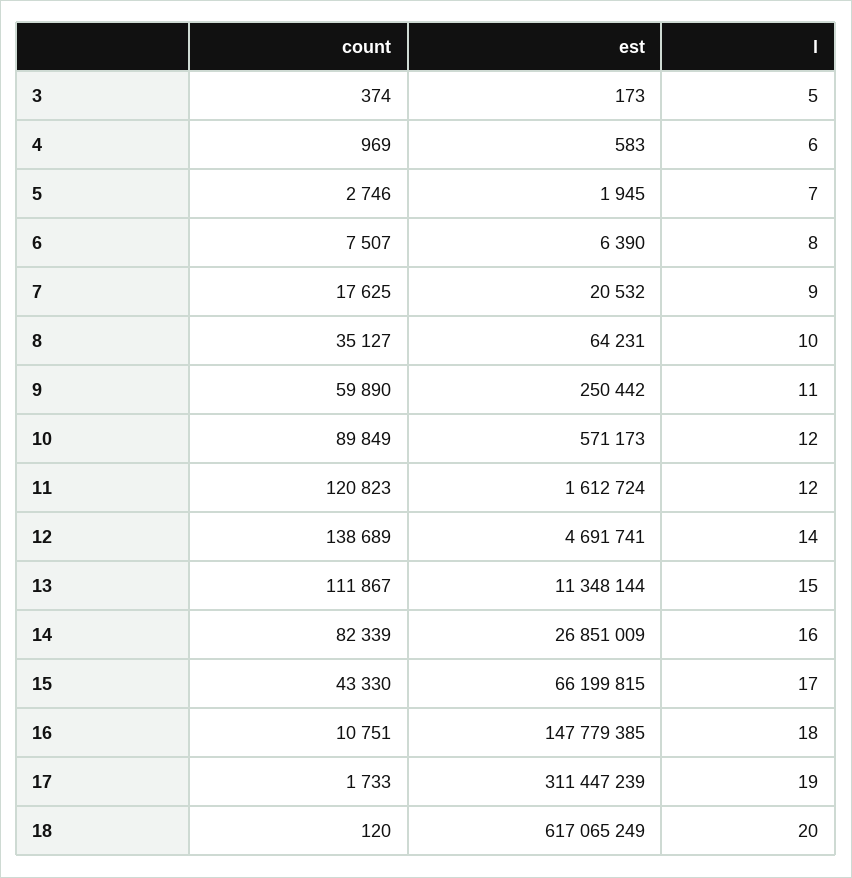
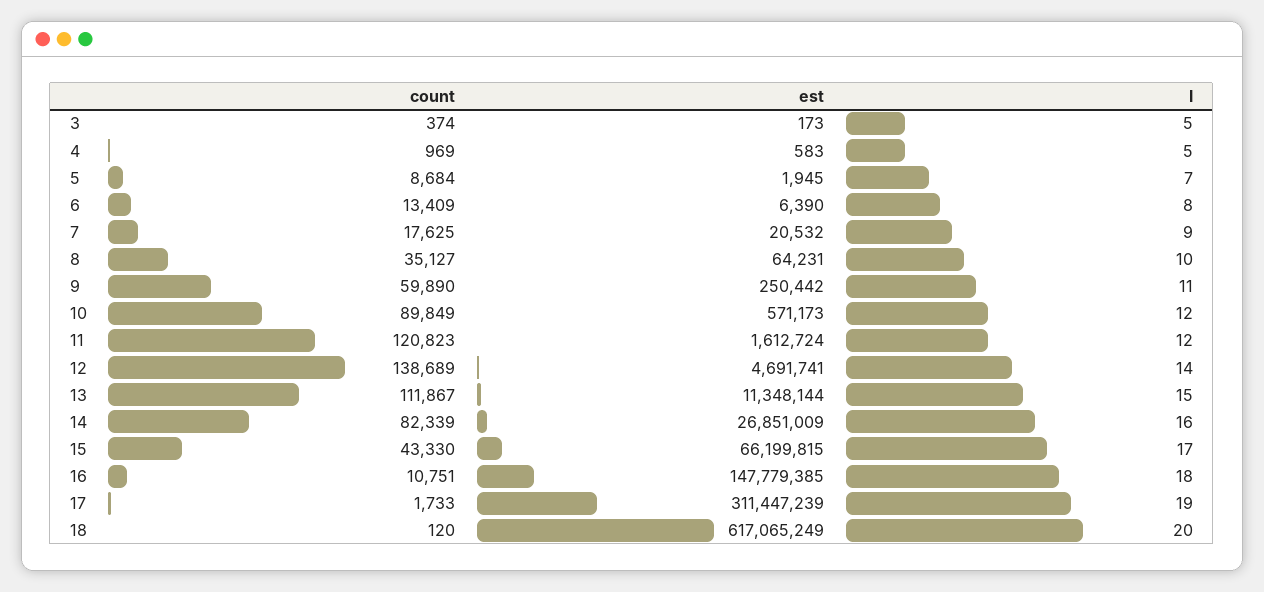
l, 4: 6 -> 5
count, 5: 2746 -> 8684
count, 6: 7507 -> 13409

